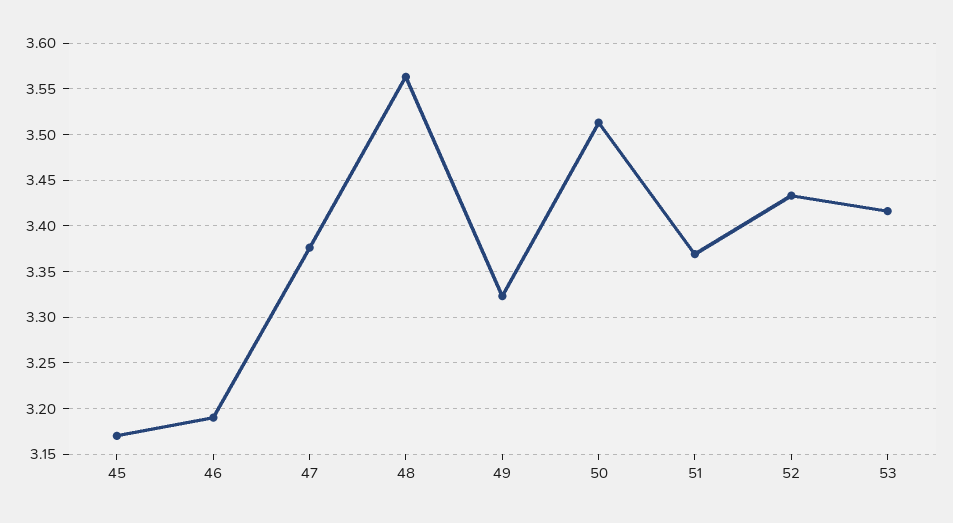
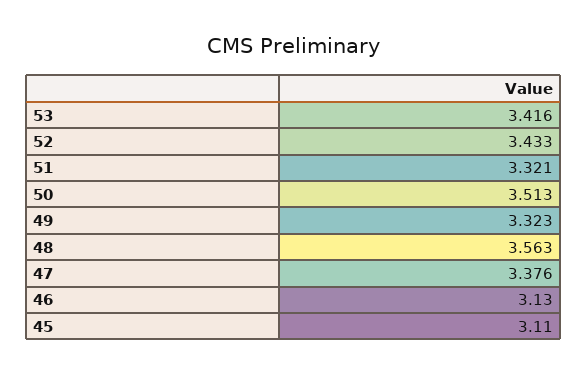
45: 3.17 -> 3.11
46: 3.19 -> 3.13
51: 3.37 -> 3.321

